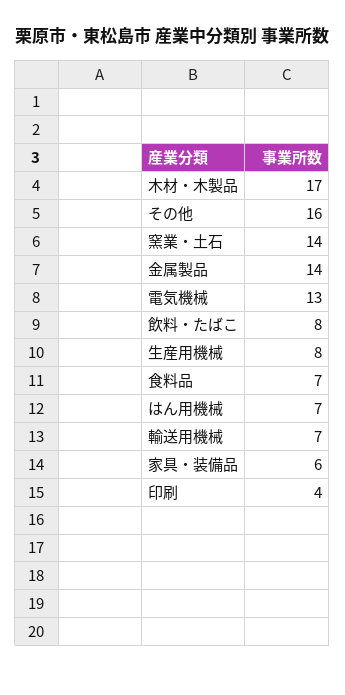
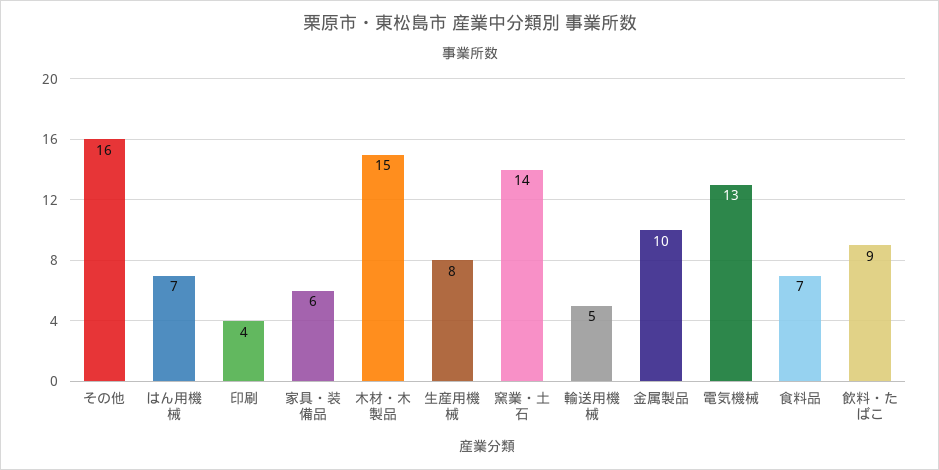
木材・木製品: 17 -> 15
金属製品: 14 -> 10
飲料・たばこ: 8 -> 9
輸送用機械: 7 -> 5

